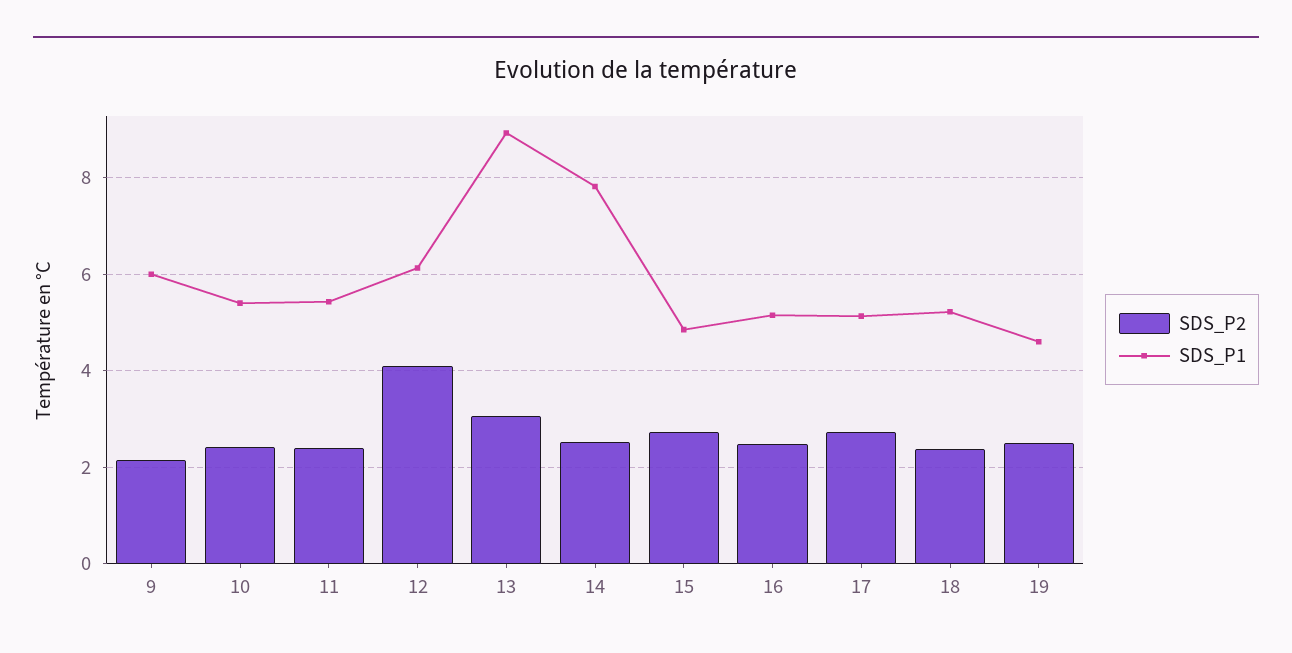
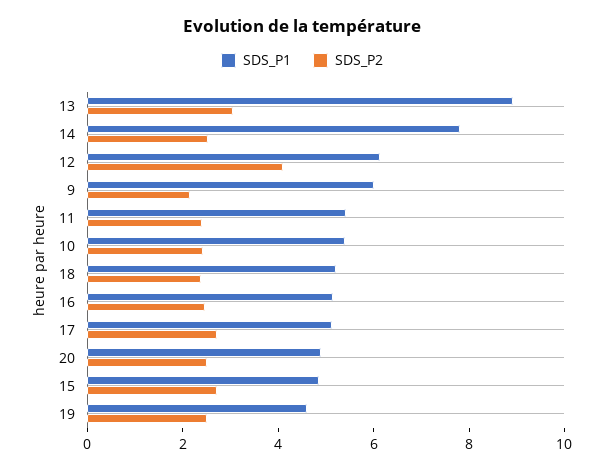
SDS_P1, 20: none -> 5
SDS_P2, 20: none -> 2.5

